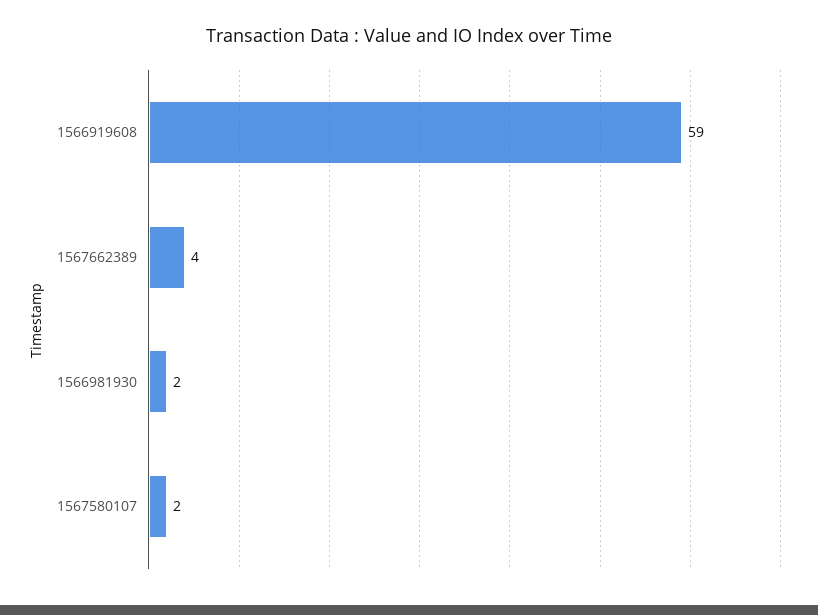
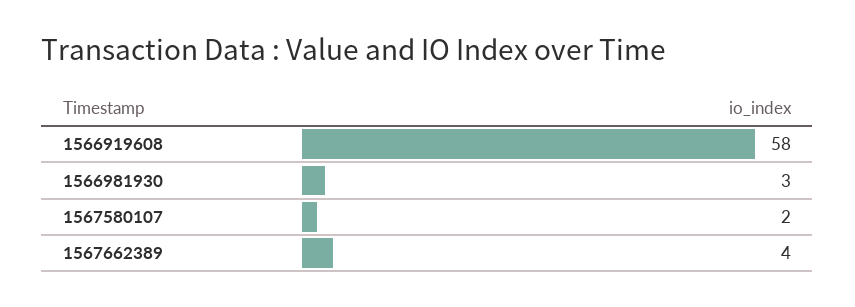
1566919608: 59 -> 58
1566981930: 2 -> 3

